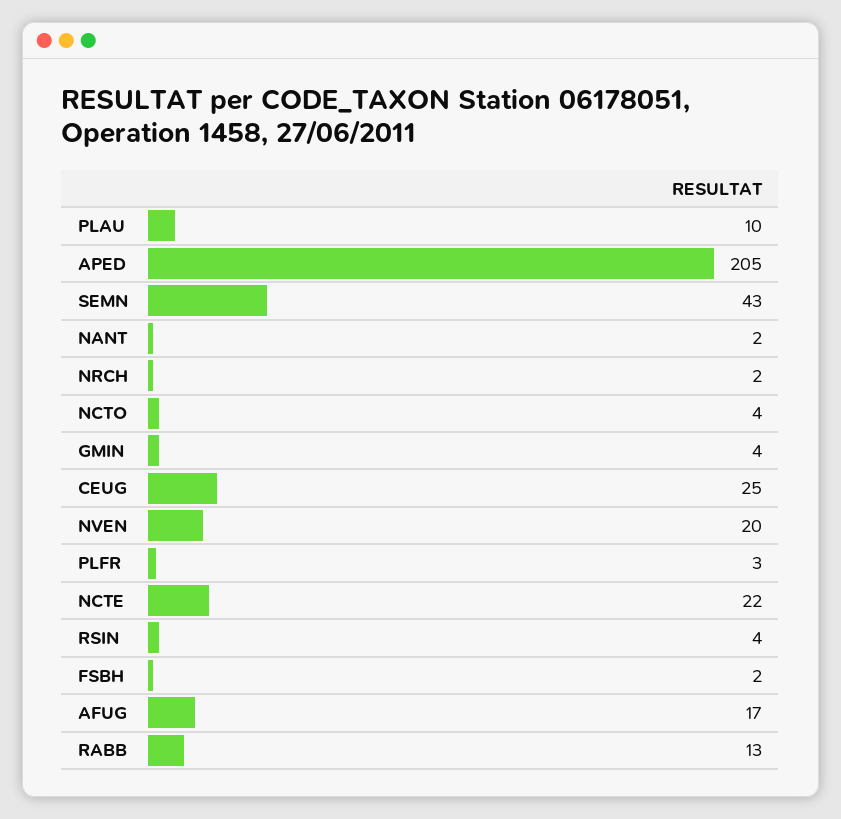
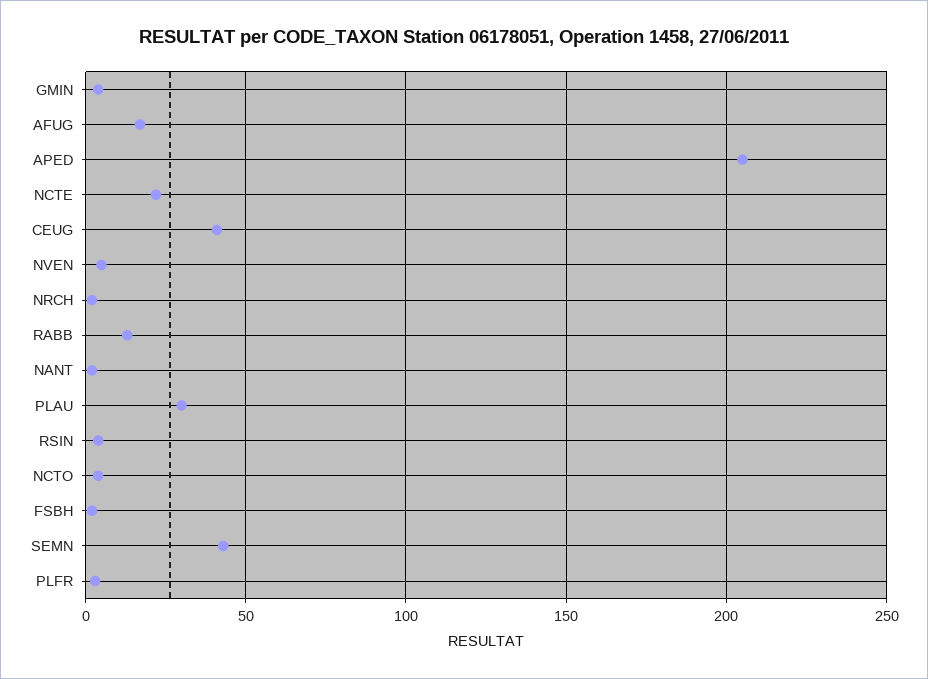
PLAU: 10 -> 30
CEUG: 25 -> 40
NVEN: 20 -> 5

